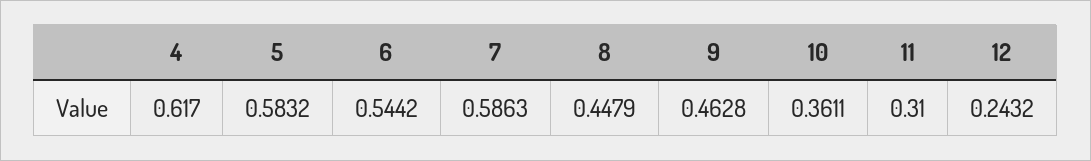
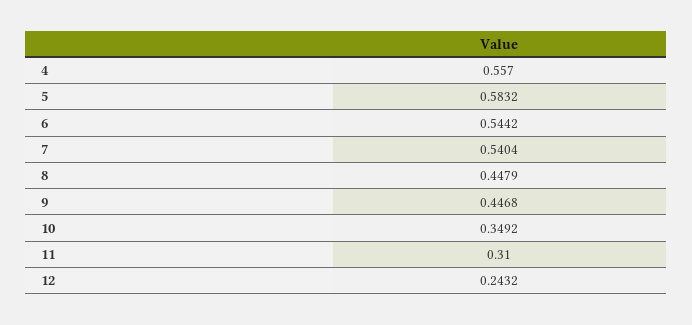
4: 0.617 -> 0.557
7: 0.5863 -> 0.5404
9: 0.4628 -> 0.4468
10: 0.3611 -> 0.3492

